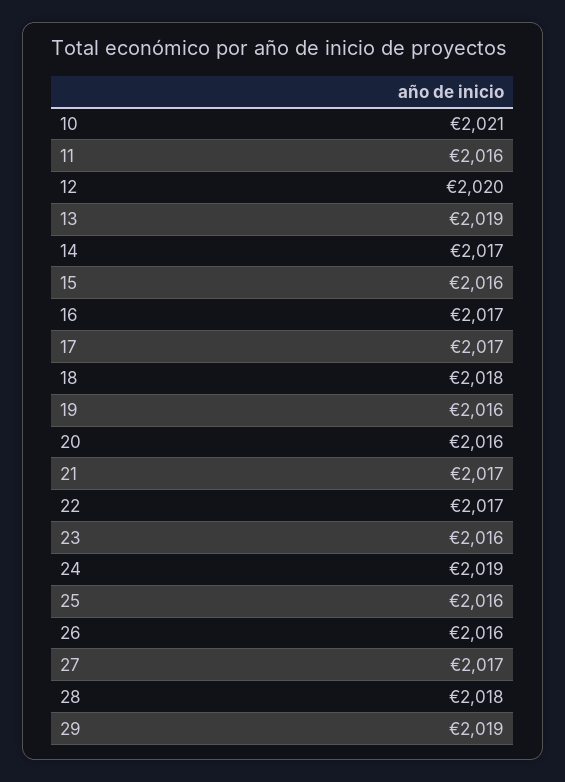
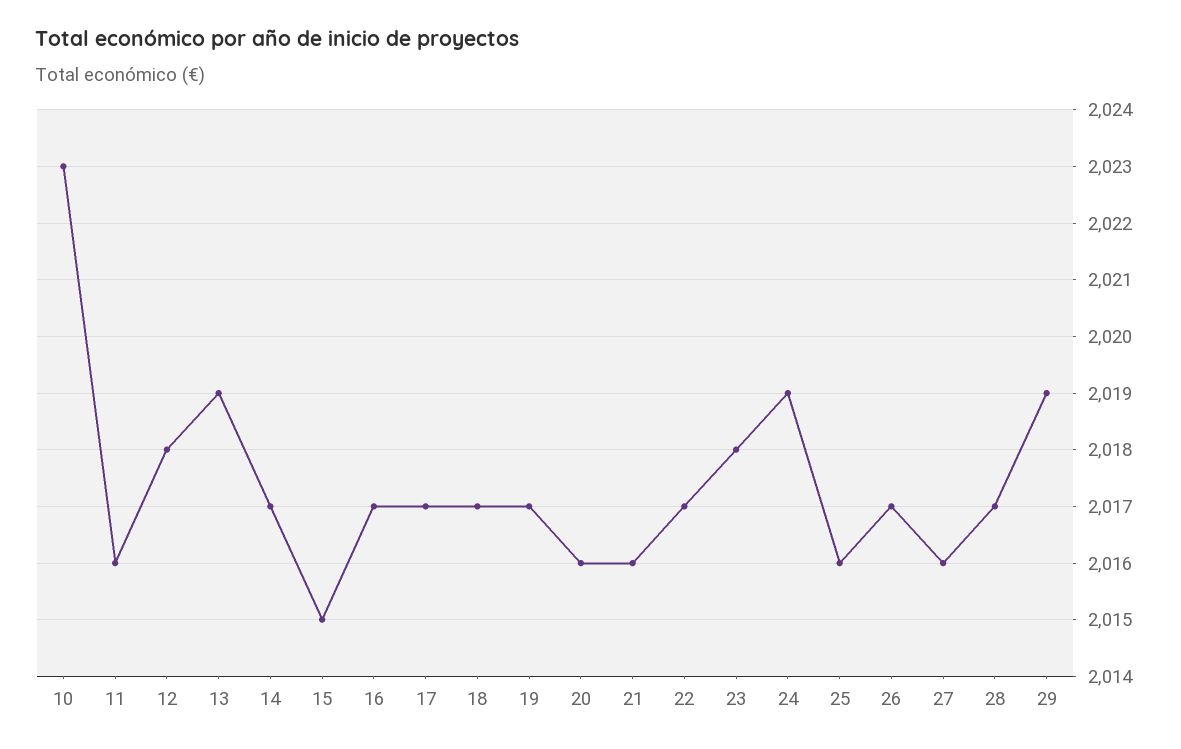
10: 2021 -> 2023
12: 2020 -> 2018
15: 2016 -> 2015
18: 2018 -> 2017
19: 2016 -> 2017
21: 2017 -> 2016
23: 2016 -> 2018
26: 2016 -> 2017
27: 2017 -> 2016
28: 2018 -> 2017

